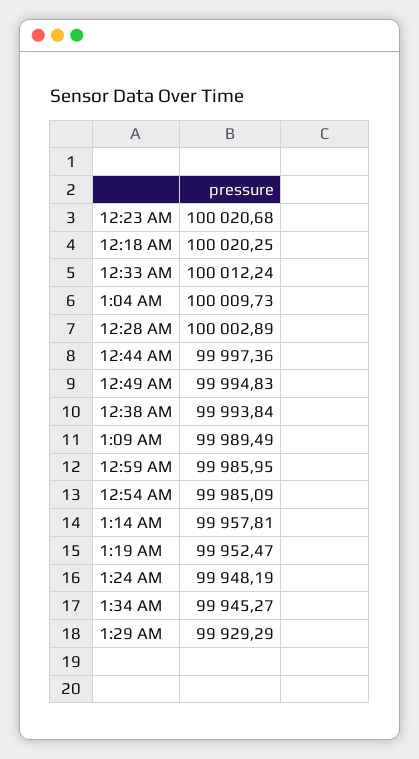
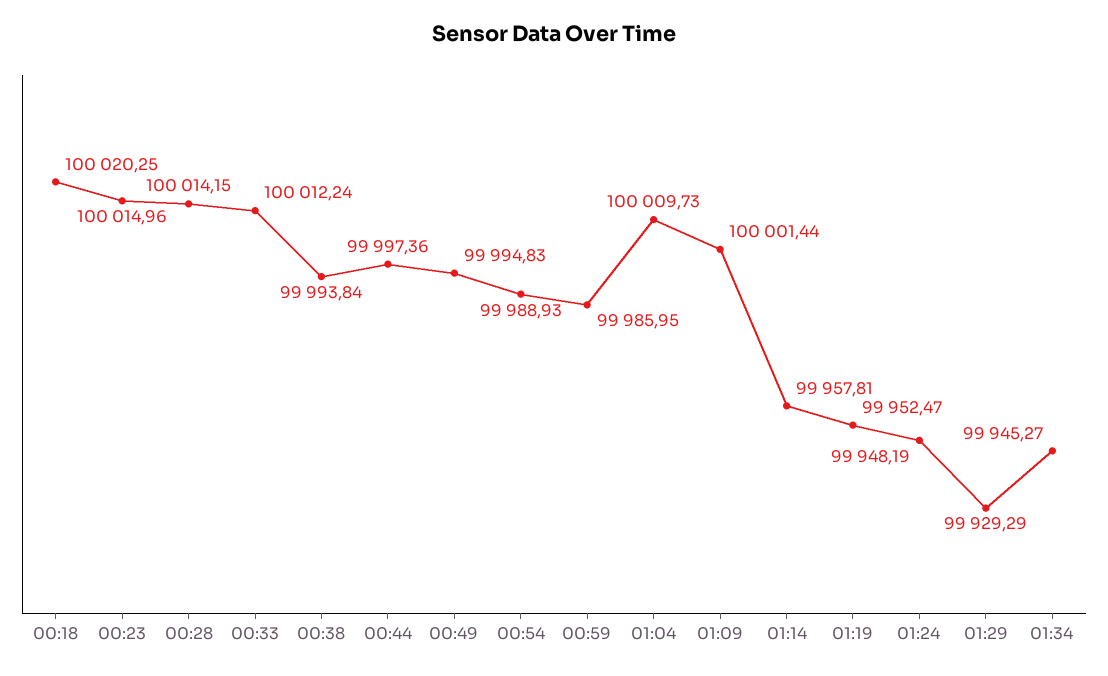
12:23 AM: 100020.68 -> 100014.96
12:28 AM: 100002.89 -> 100014.15
1:09 AM: 99989.49 -> 100001.44
12:54 AM: 99985.09 -> 99988.93

